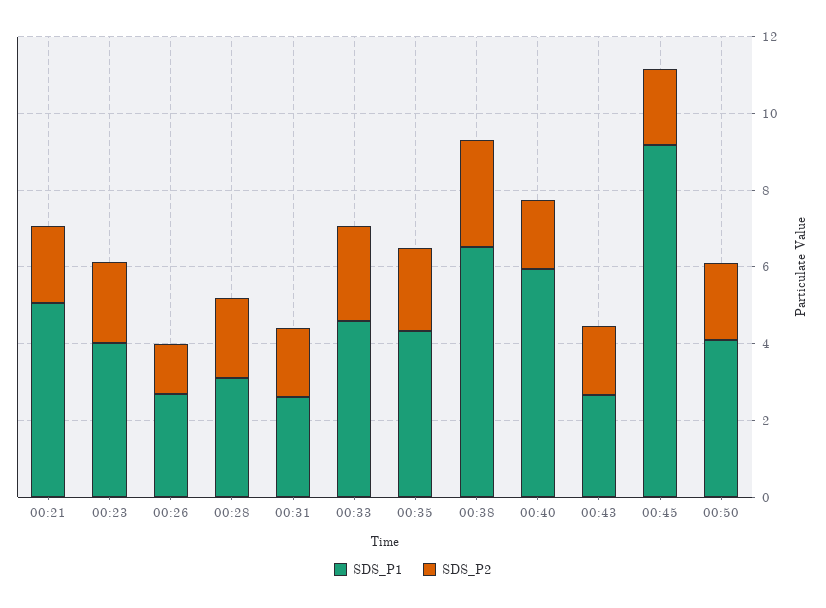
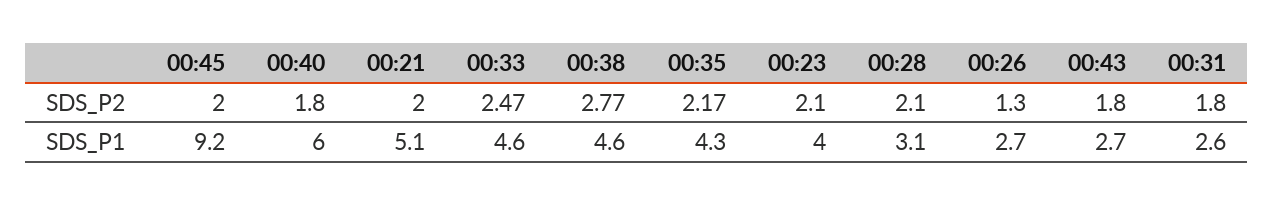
SDS_P1, 00:38: 6.5 -> 4.6
SDS_P1, 00:50: 4 -> none
SDS_P2, 00:50: 2 -> none

